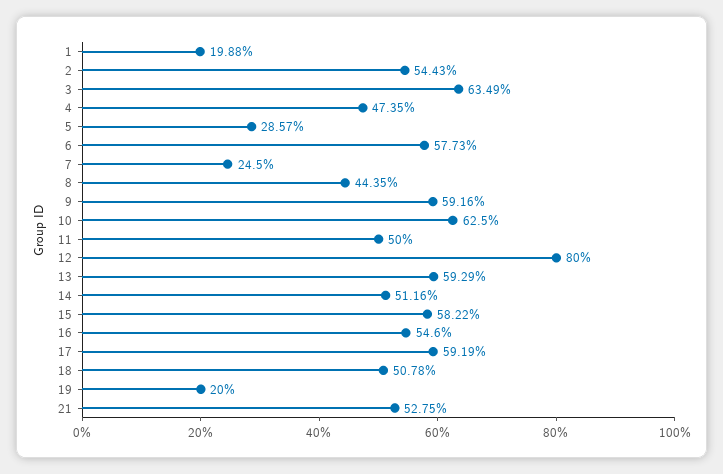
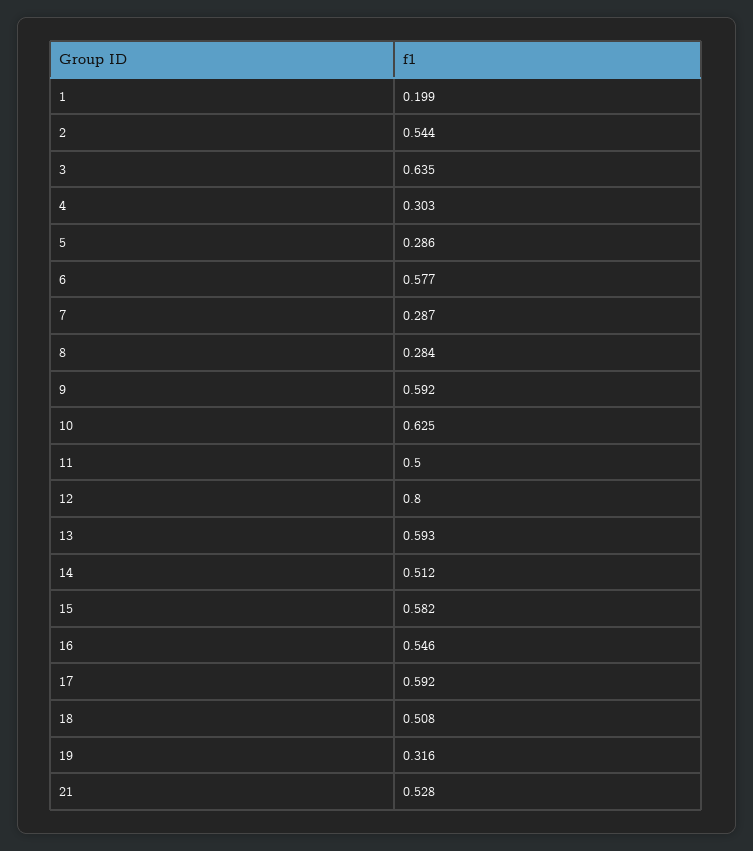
4: 0.4735 -> 0.303
7: 0.245 -> 0.287
8: 0.4435 -> 0.284
19: 0.2 -> 0.316

